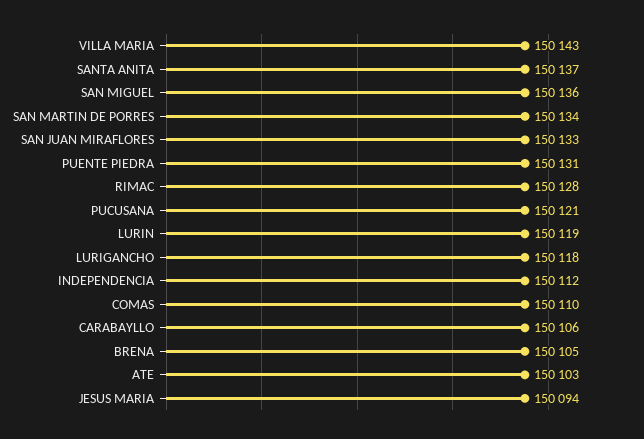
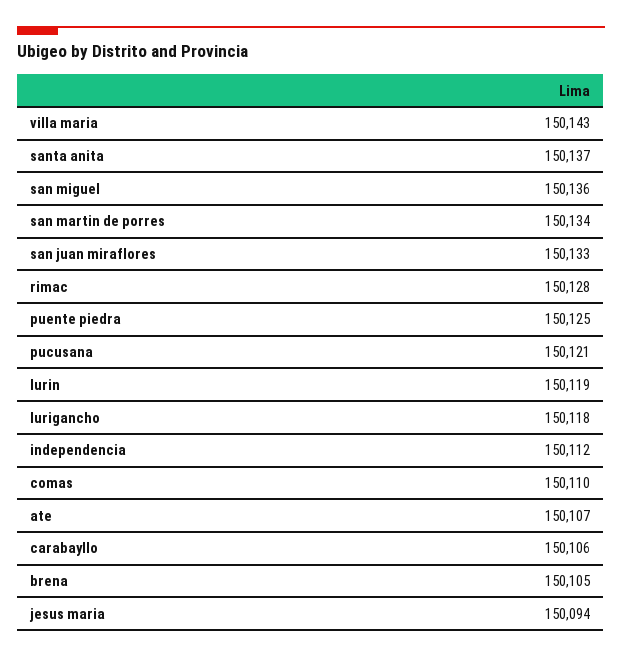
PUENTE PIEDRA: 150131 -> 150125
ATE: 150103 -> 150107

